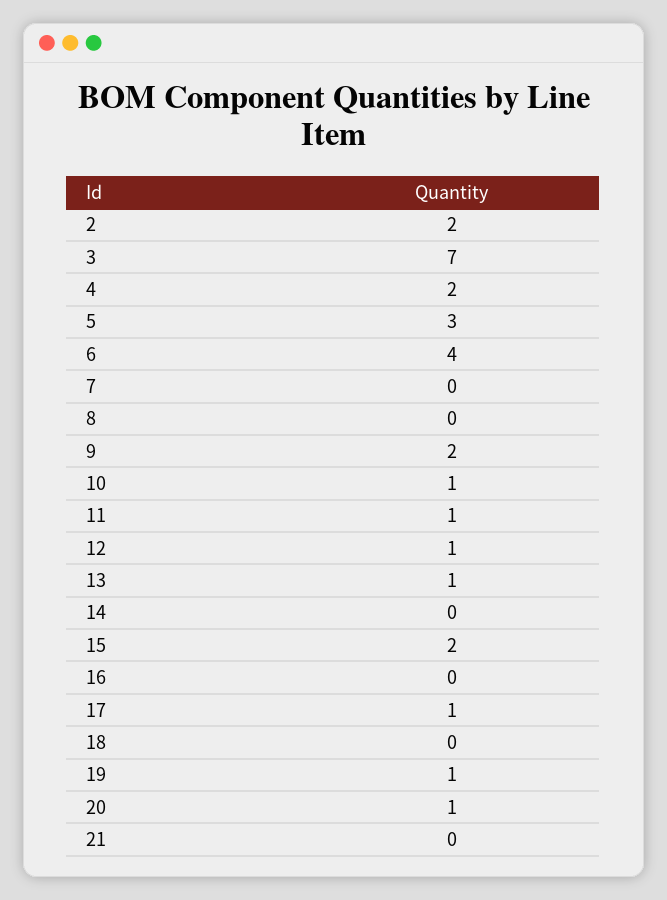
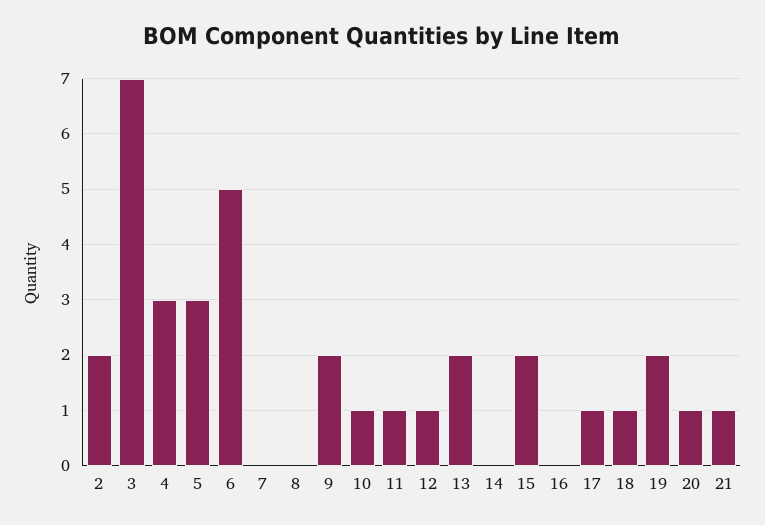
4: 2 -> 3
6: 4 -> 5
13: 1 -> 2
18: 0 -> 1
19: 1 -> 2
21: 0 -> 1

